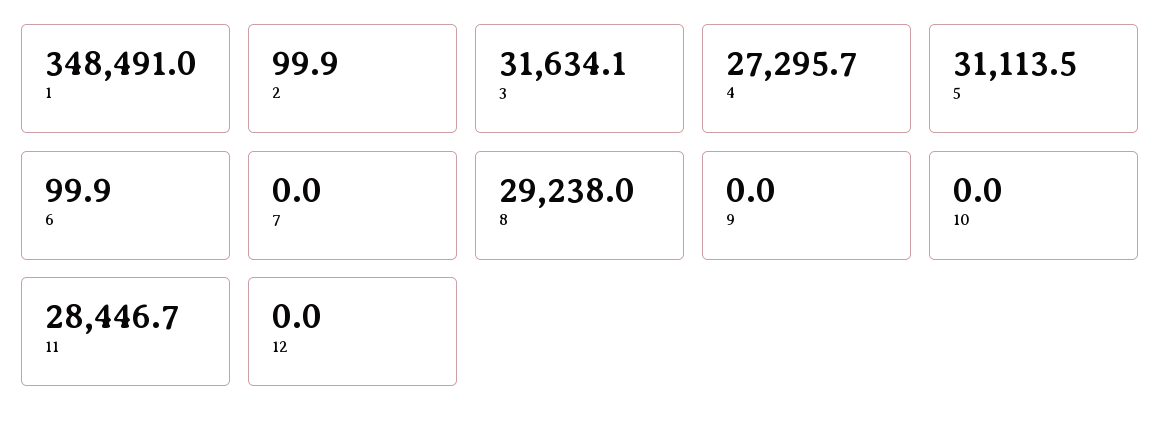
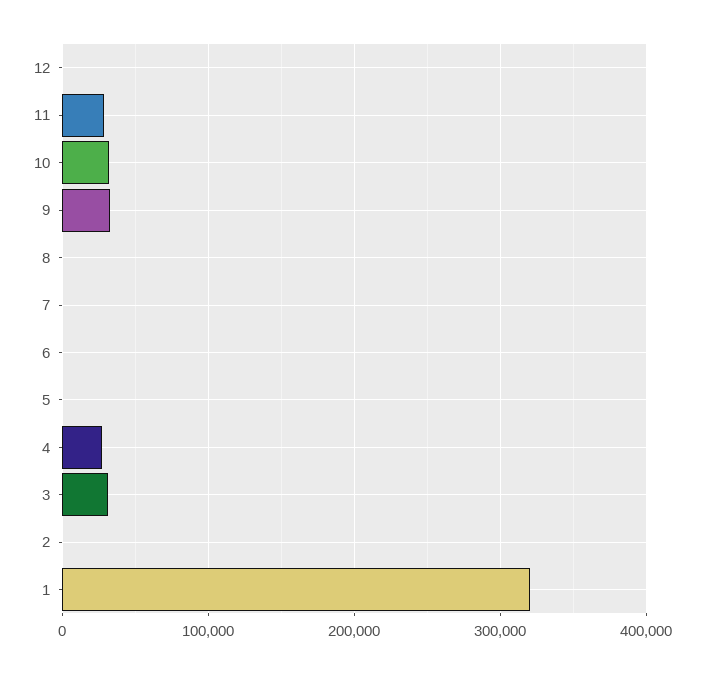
1: 348491 -> 320000
5: 31113.5 -> 0
8: 29238 -> 0
9: 0 -> 30000
10: 0 -> 30000

